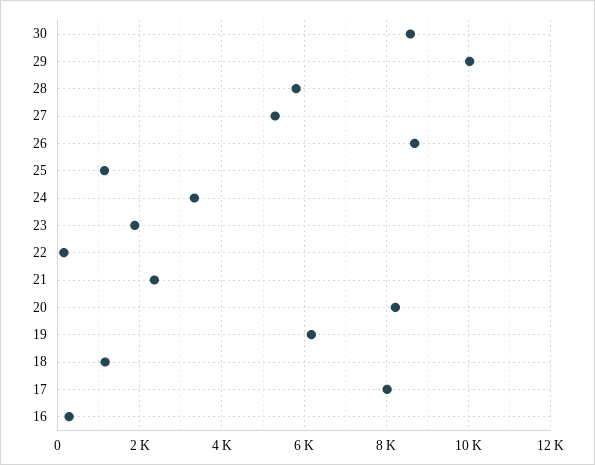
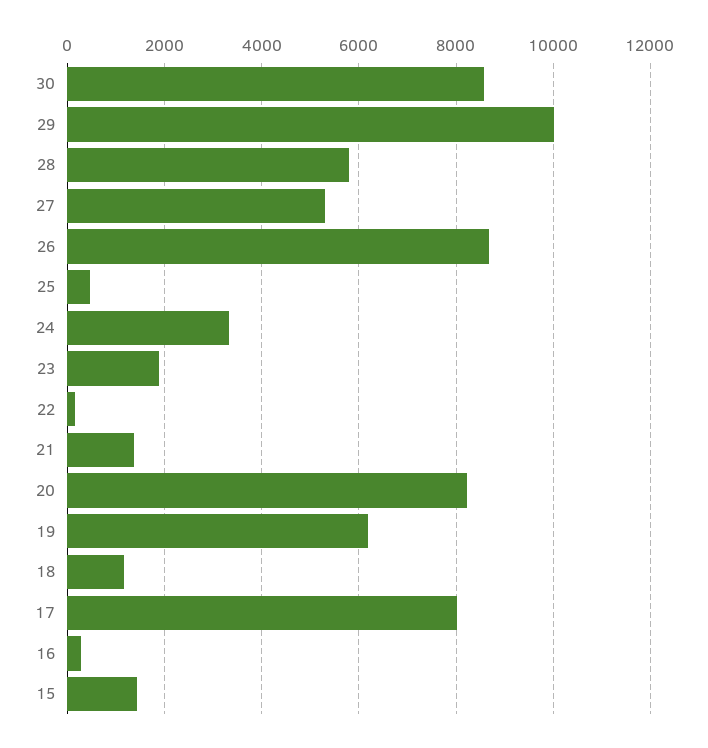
25: 1200 -> 400
21: 2400 -> 1400
15: none -> 1400

